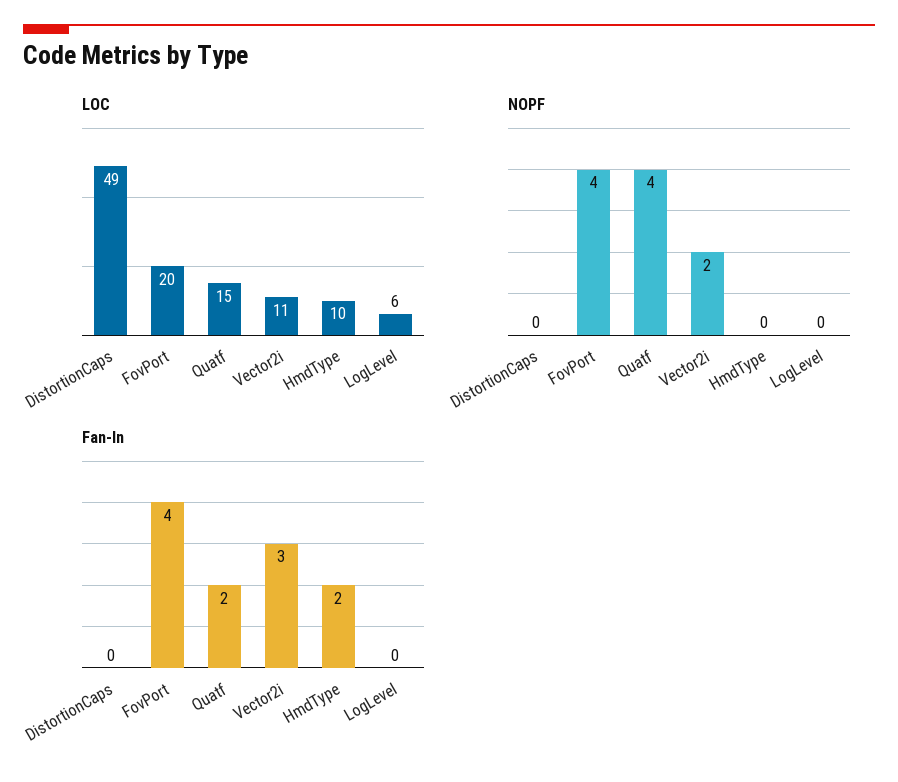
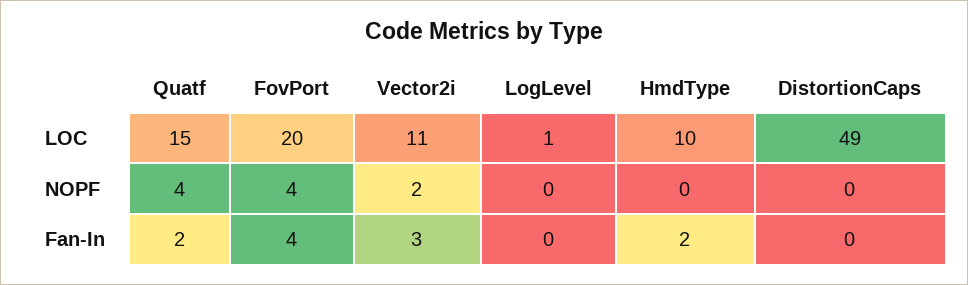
LOC, LogLevel: 6 -> 1

